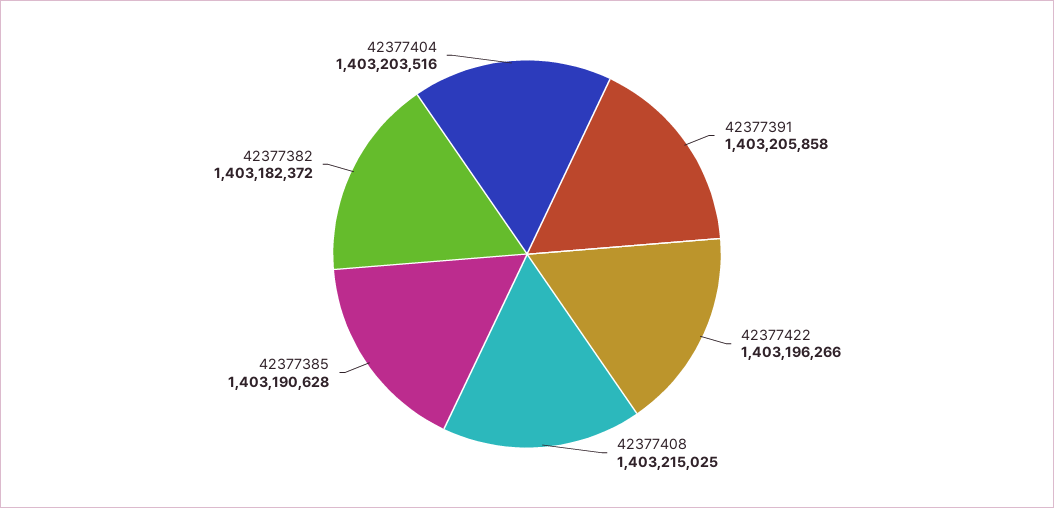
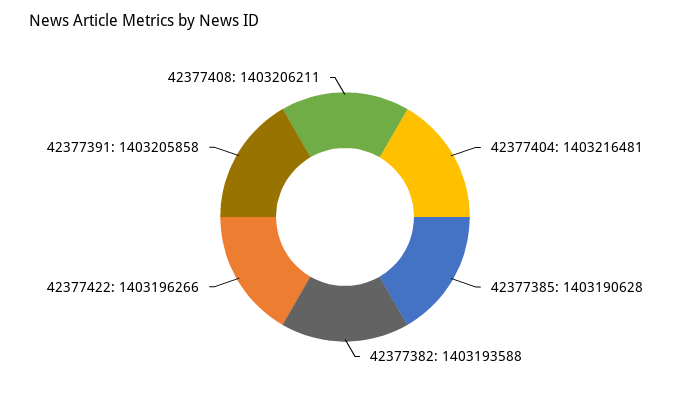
42377408: 1403215025 -> 1403206211
42377382: 1403182372 -> 1403193588
42377404: 1403203516 -> 1403216481

